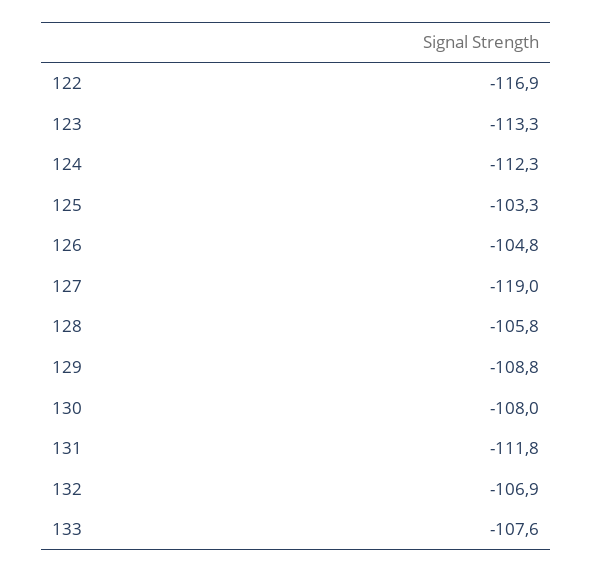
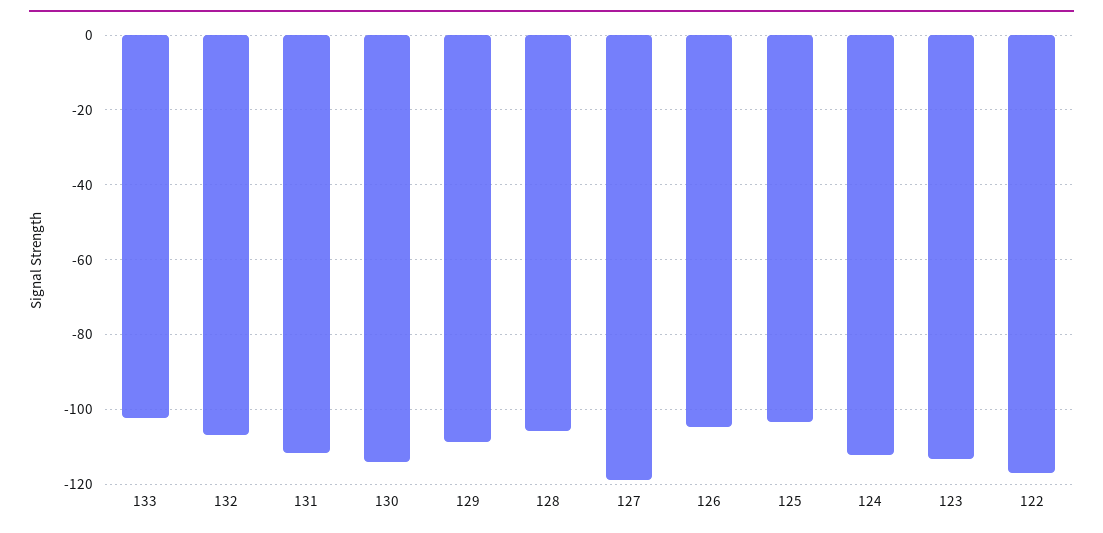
130: -108 -> -114
133: -107.6 -> -102

